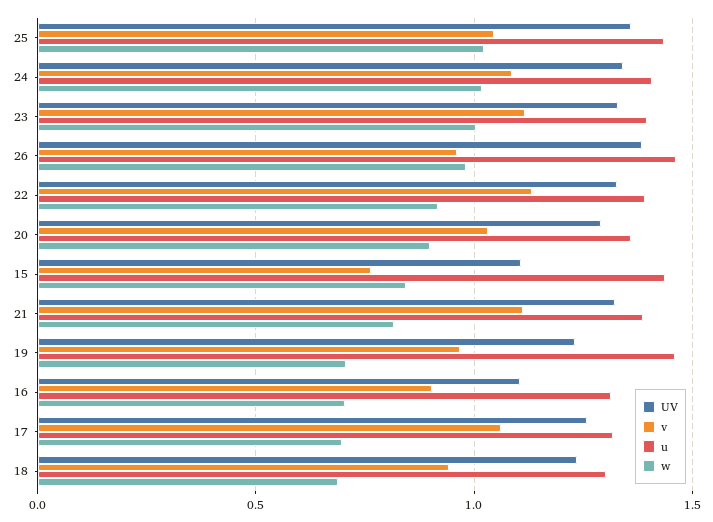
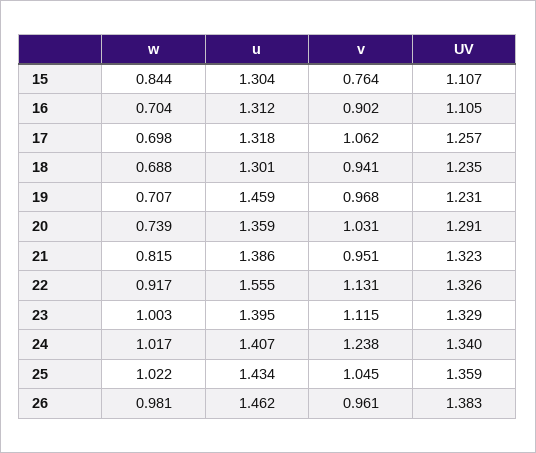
v, 24: 1.1 -> 1.238
u, 22: 1.4 -> 1.555
w, 20: 0.9 -> 0.739
u, 15: 1.45 -> 1.304
v, 21: 1.1 -> 0.951

